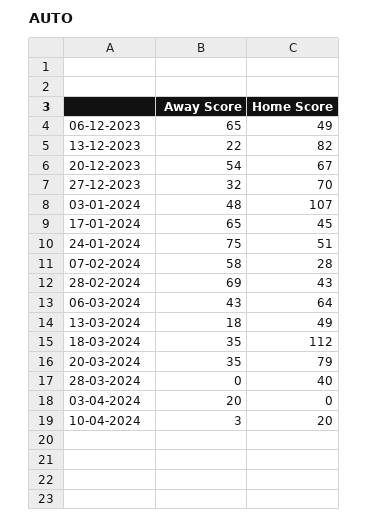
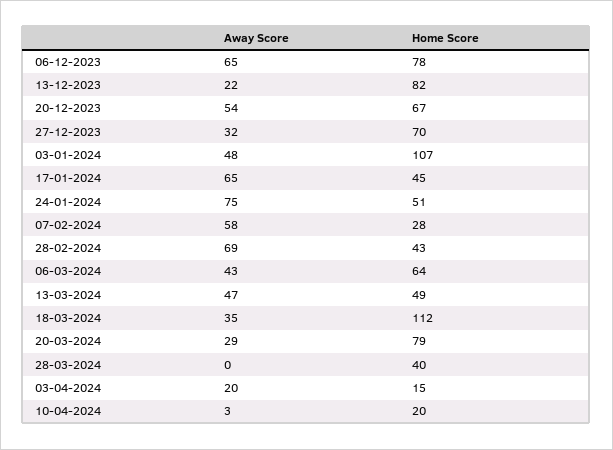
Home Score, 06-12-2023: 49 -> 78
Away Score, 13-03-2024: 18 -> 47
Away Score, 20-03-2024: 35 -> 29
Home Score, 03-04-2024: 0 -> 15

